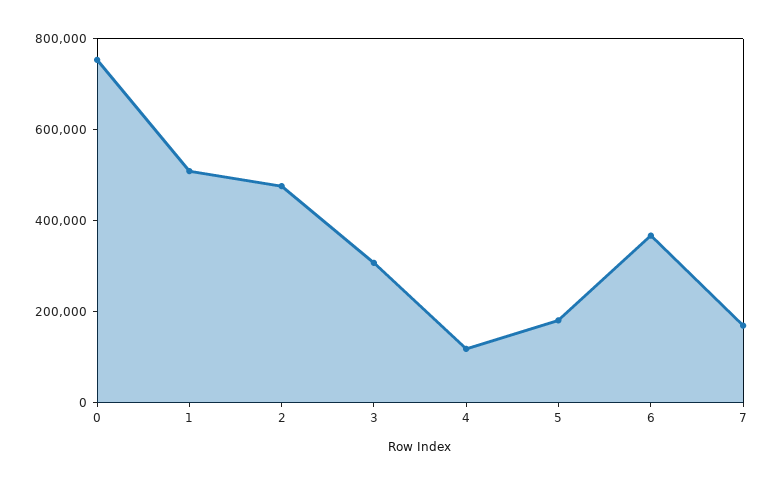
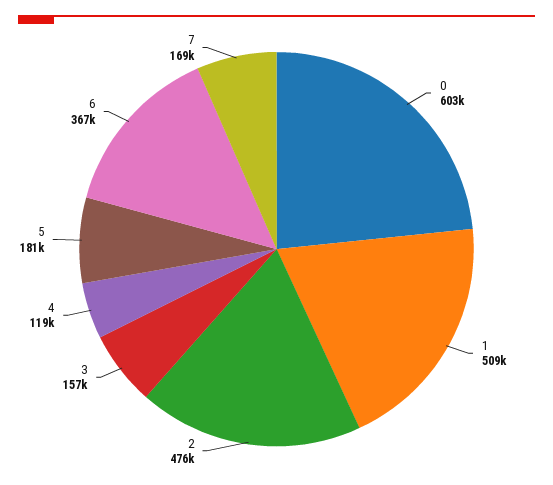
0: 750000 -> 603000
3: 300000 -> 157000

